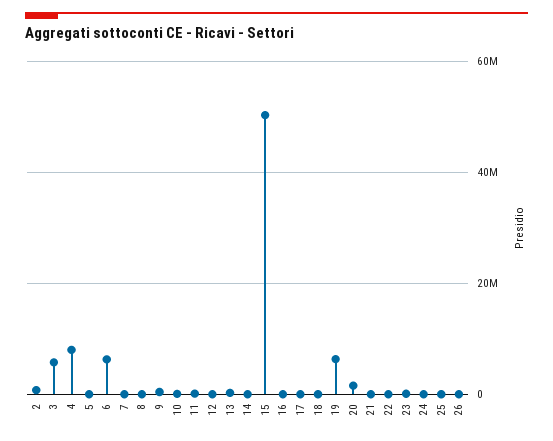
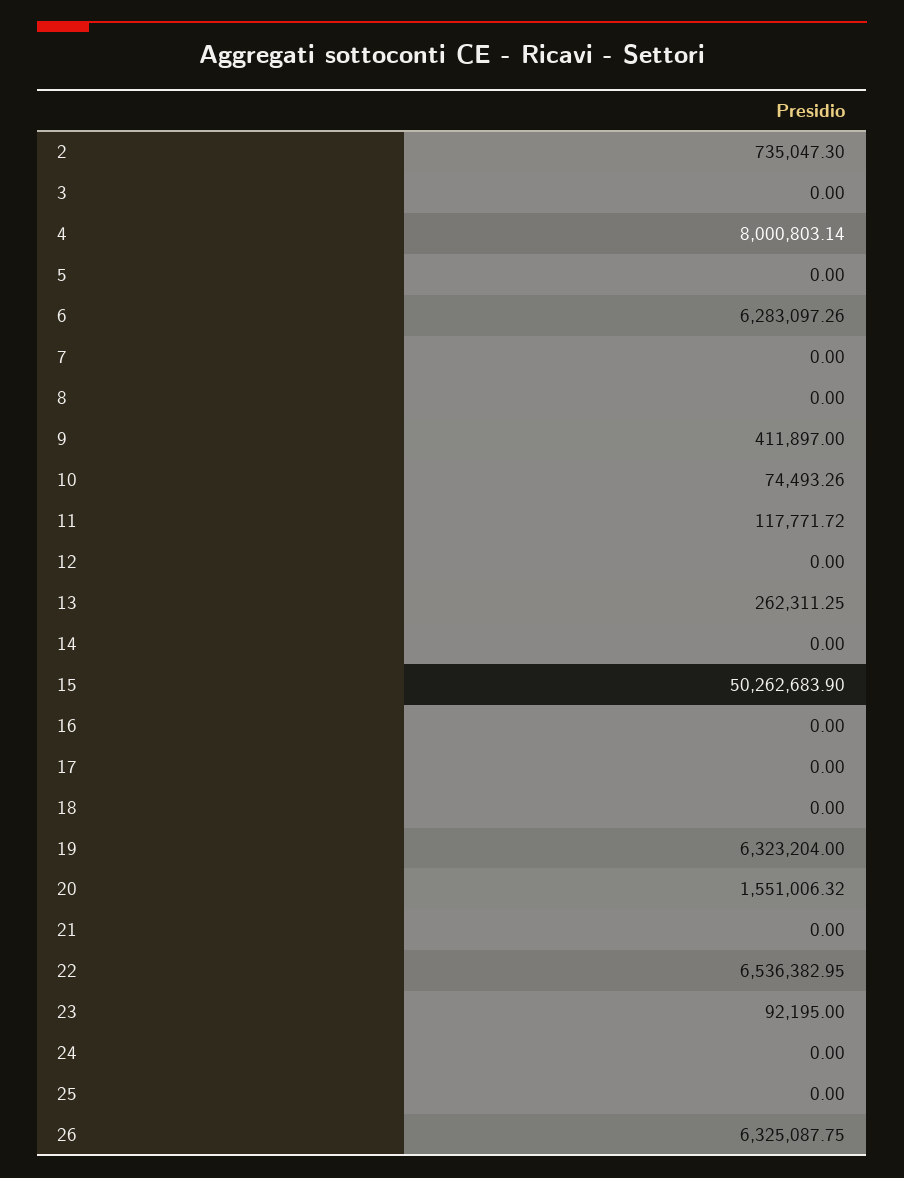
3: 6000000 -> 0
22: 0 -> 6536382.95
26: 0 -> 6325087.75

